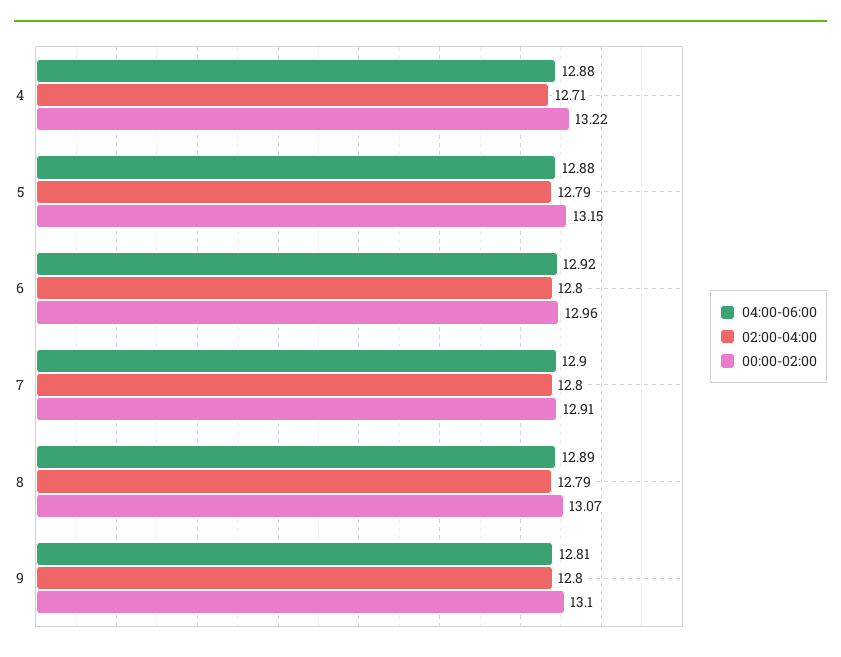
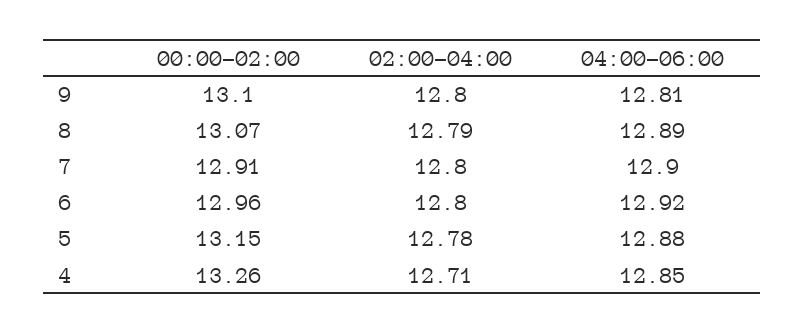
04:00-06:00, 4: 12.88 -> 12.85
00:00-02:00, 4: 13.22 -> 13.26
02:00-04:00, 5: 12.79 -> 12.78

